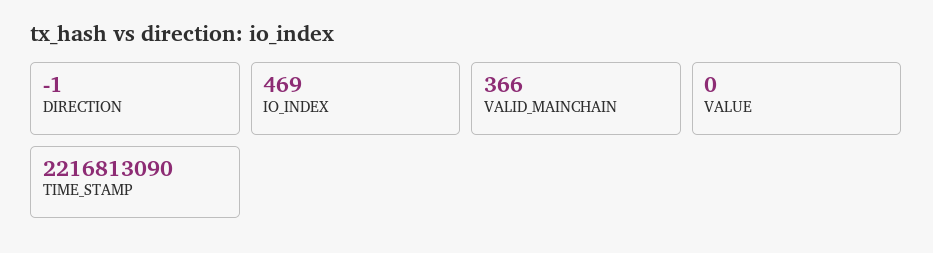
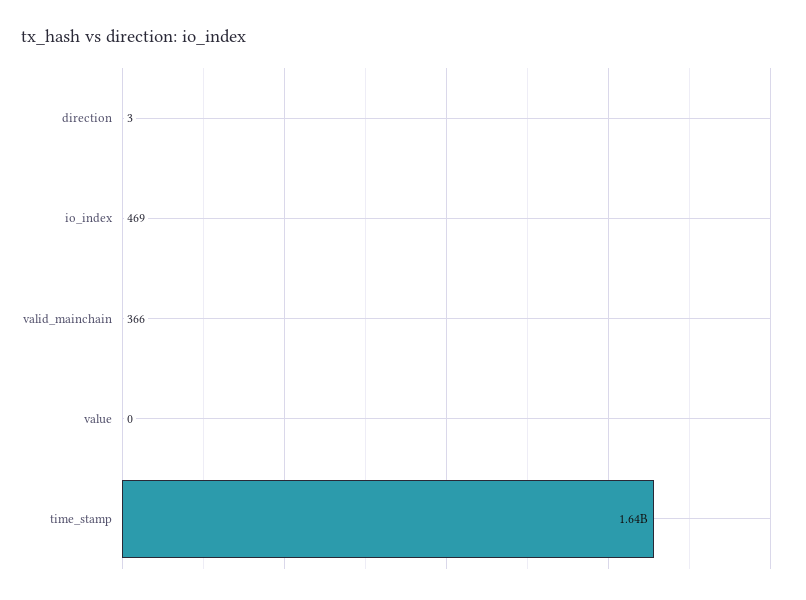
DIRECTION: -1 -> 3
TIME_STAMP: 2216813090 -> 1640000000

